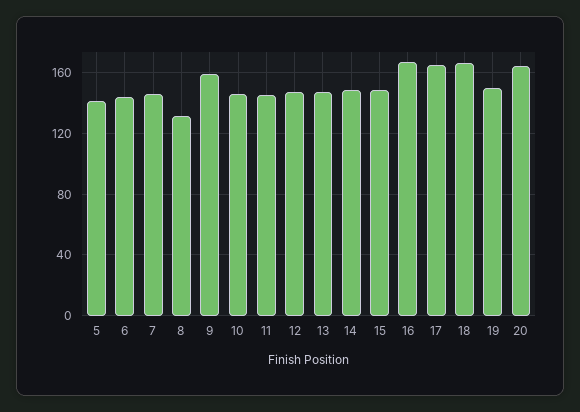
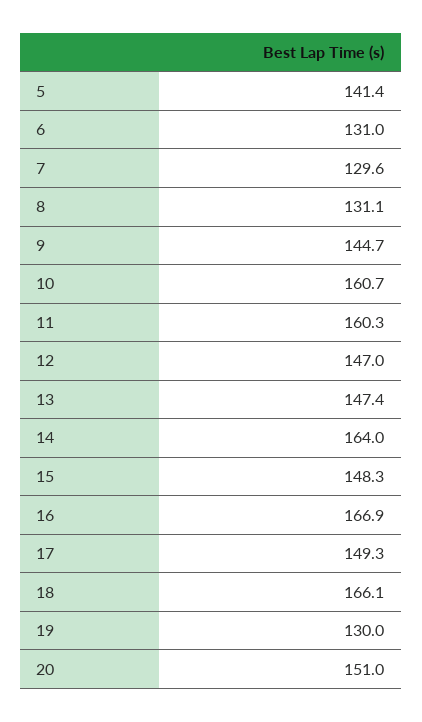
6: 145 -> 131
7: 145 -> 129.6
9: 160 -> 144.7
10: 145 -> 160.7
11: 145 -> 160.3
14: 150 -> 164
17: 165 -> 149.3
19: 150 -> 130
20: 165 -> 151

